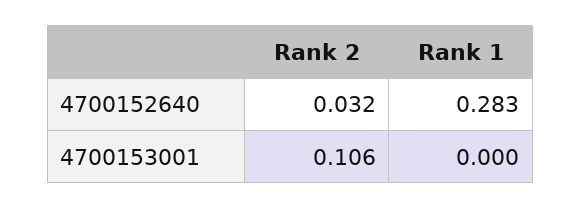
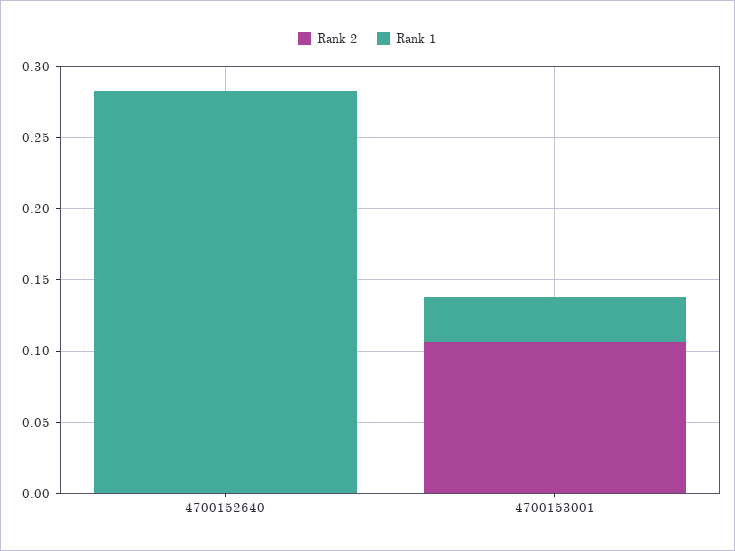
Rank 2, 4700152640: 0.032 -> 0
Rank 1, 4700153001: 0 -> 0.03

